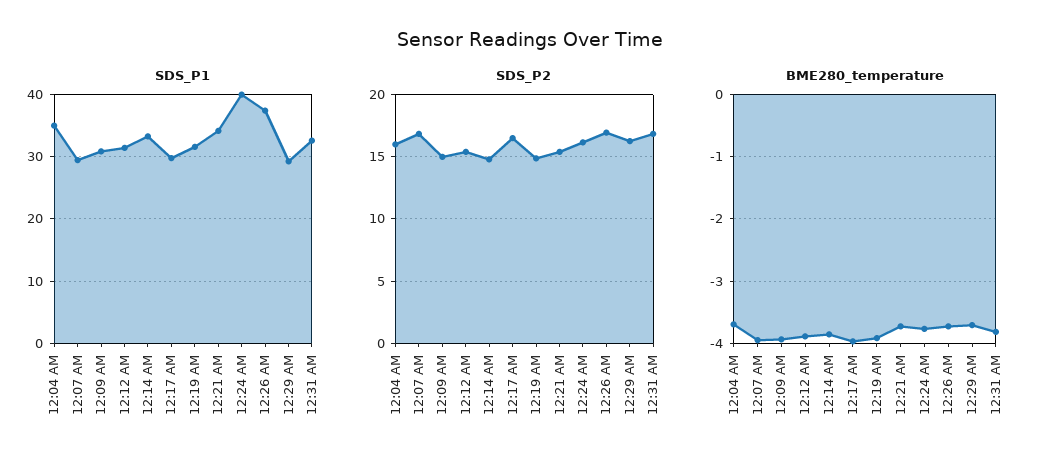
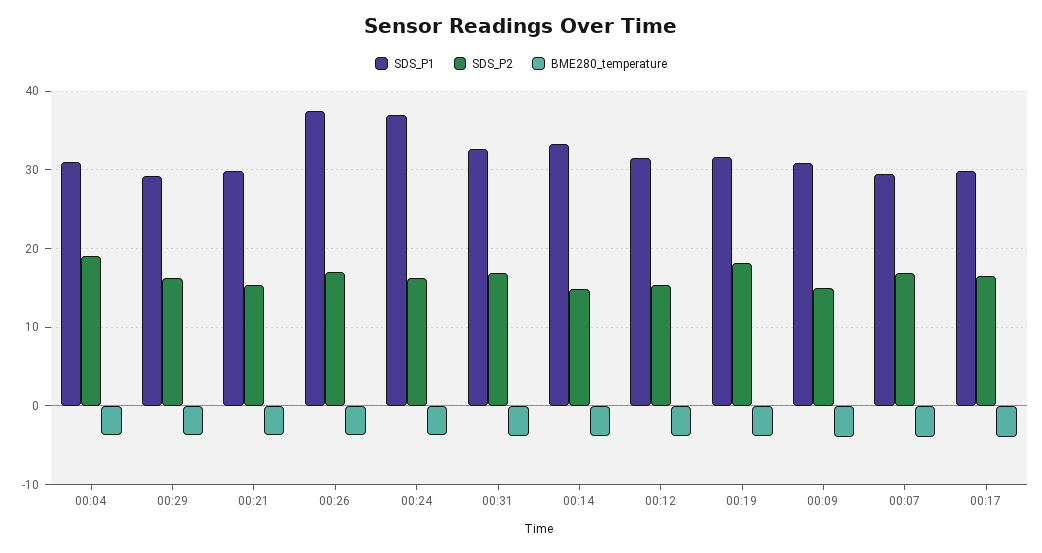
SDS_P1, 12:04 AM: 35 -> 31
SDS_P1, 12:21 AM: 34 -> 30
SDS_P1, 12:24 AM: 40 -> 37
SDS_P2, 12:04 AM: 16 -> 19
SDS_P2, 12:19 AM: 15 -> 18

